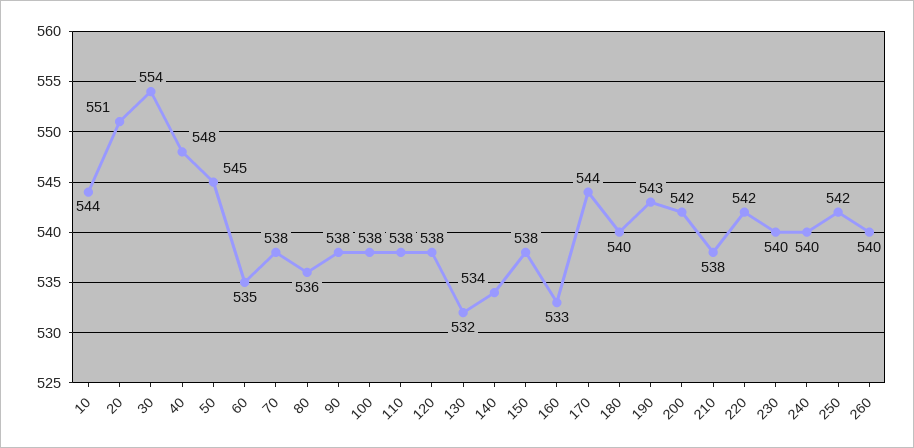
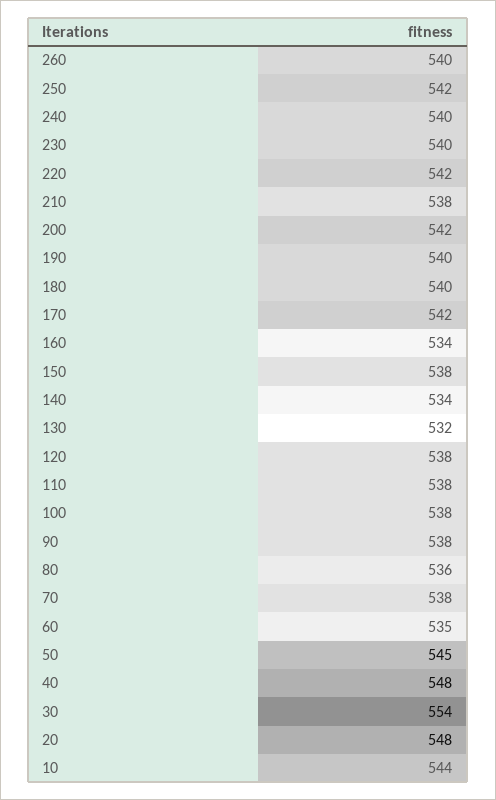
20: 551 -> 548
160: 533 -> 534
170: 544 -> 542
190: 543 -> 540

